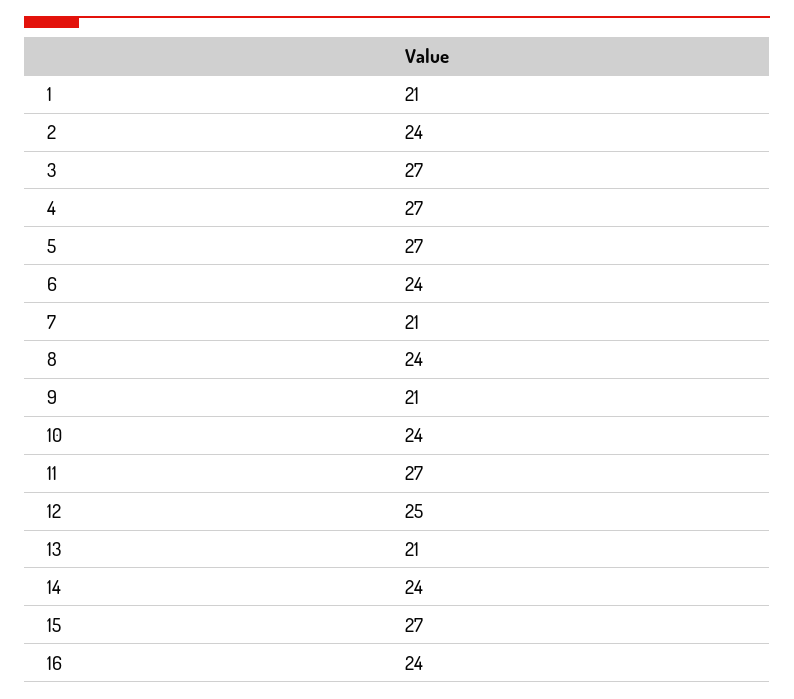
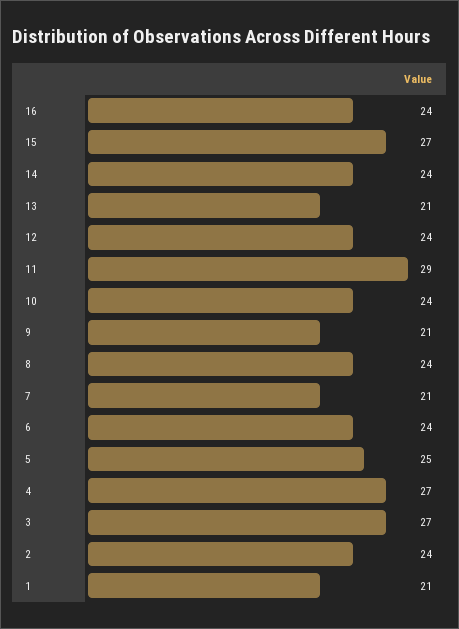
5: 27 -> 25
11: 27 -> 29
12: 25 -> 24

